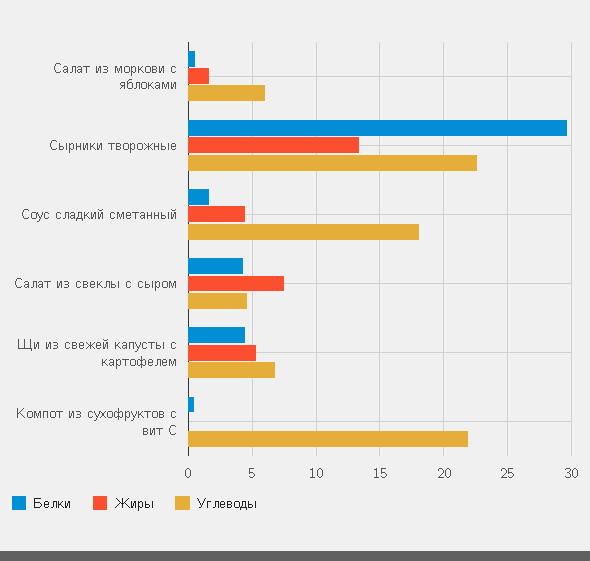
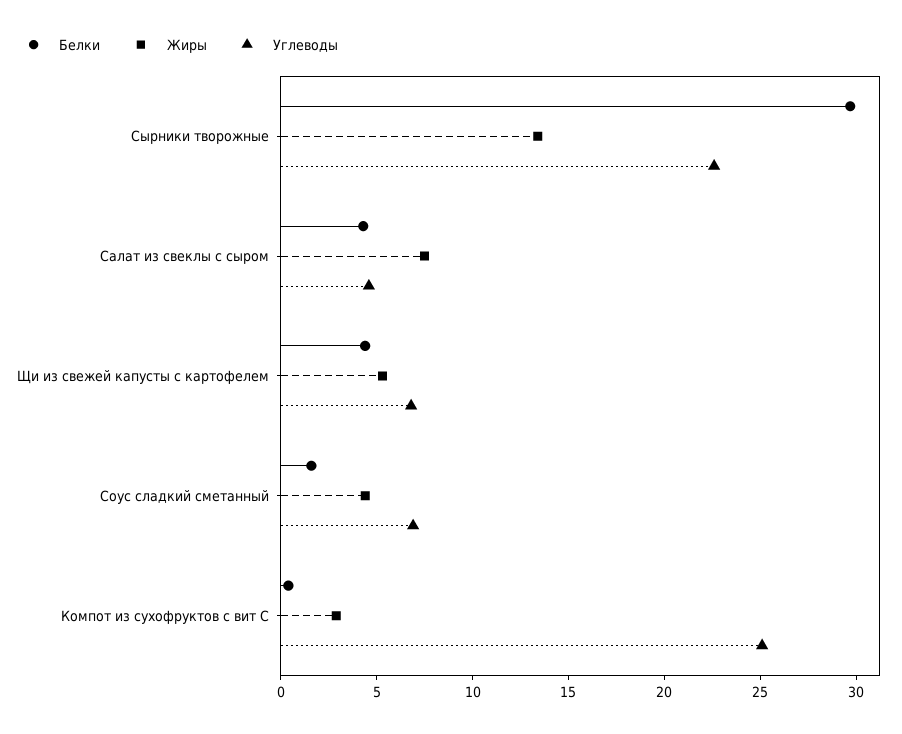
Белки, Салат из моркови с яблоками: 0.5 -> none
Жиры, Салат из моркови с яблоками: 1.5 -> none
Углеводы, Салат из моркови с яблоками: 6 -> none
Углеводы, Соус сладкий сметанный: 18 -> 7
Жиры, Компот из сухофруктов с вит С: 0 -> 3
Углеводы, Компот из сухофруктов с вит С: 22 -> 25

